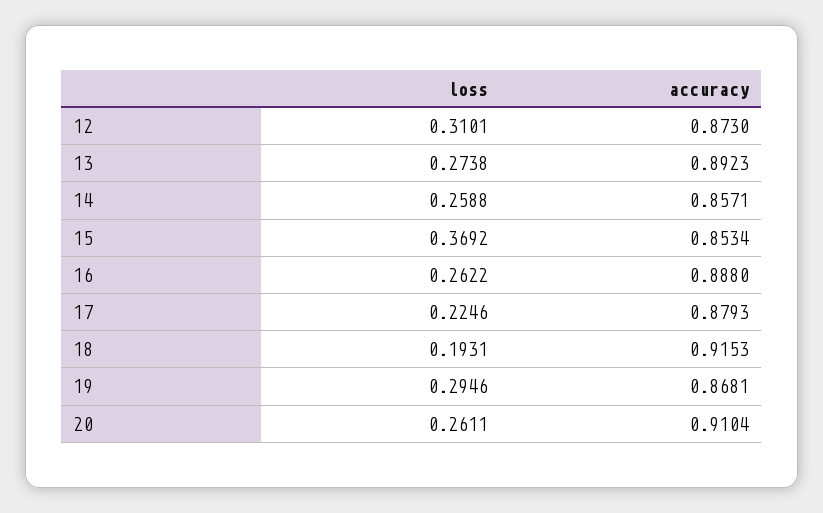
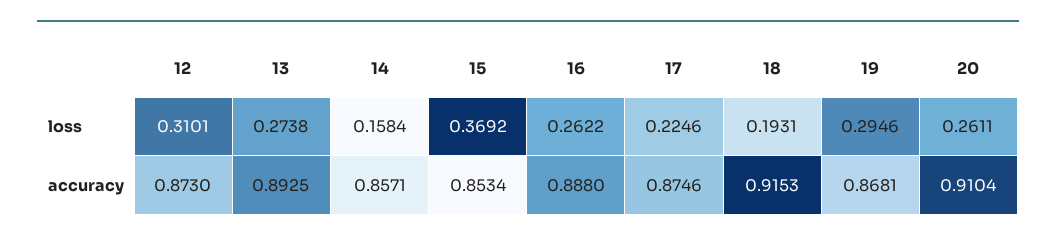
accuracy, 13: 0.8923 -> 0.8925
loss, 14: 0.2588 -> 0.1584
accuracy, 17: 0.8793 -> 0.8746

